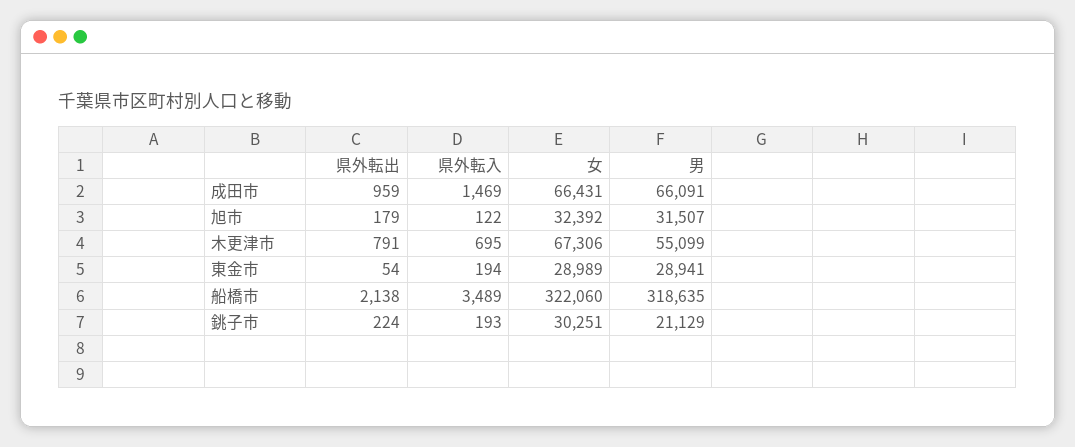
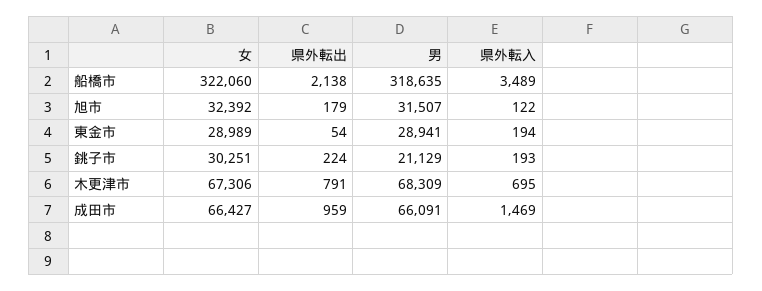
女, 成田市: 66431 -> 66427
男, 木更津市: 55099 -> 68309

